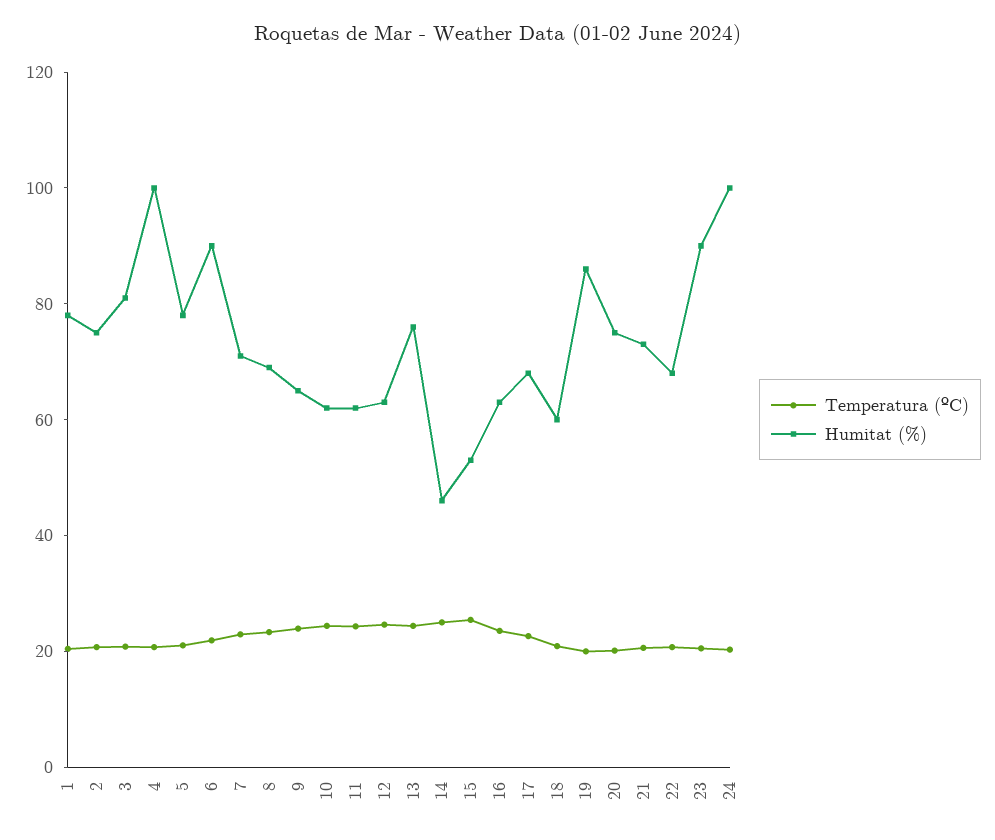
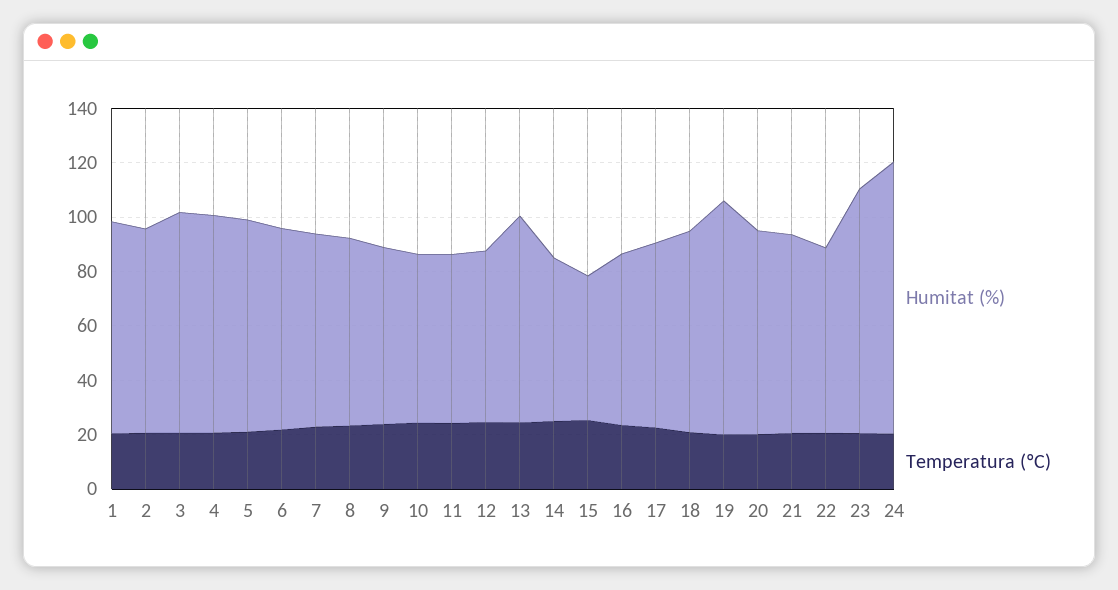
Humitat (%), 4: 100 -> 80
Humitat (%), 6: 90 -> 75
Humitat (%), 14: 45 -> 60
Humitat (%), 18: 60 -> 75

